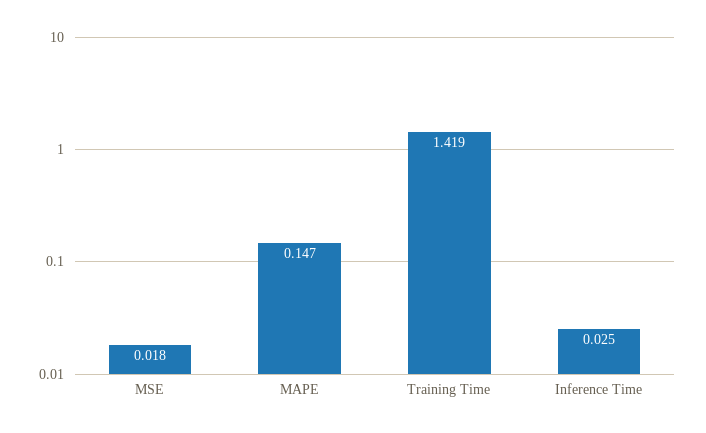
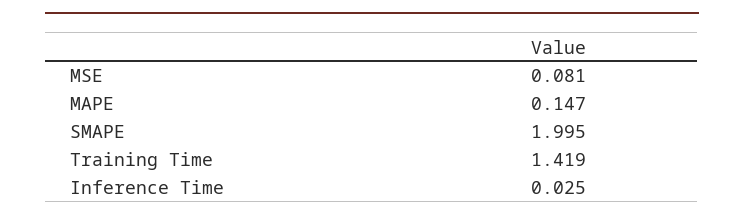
MSE: 0.018 -> 0.081
SMAPE: none -> 1.995

